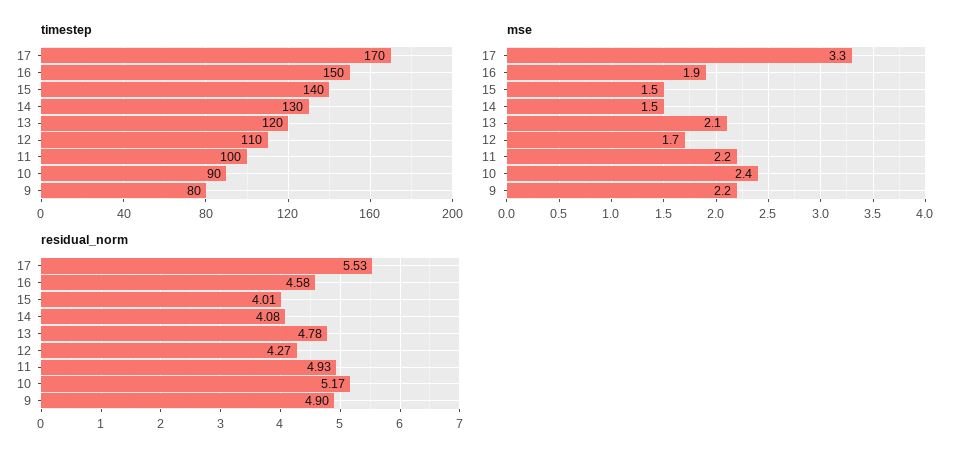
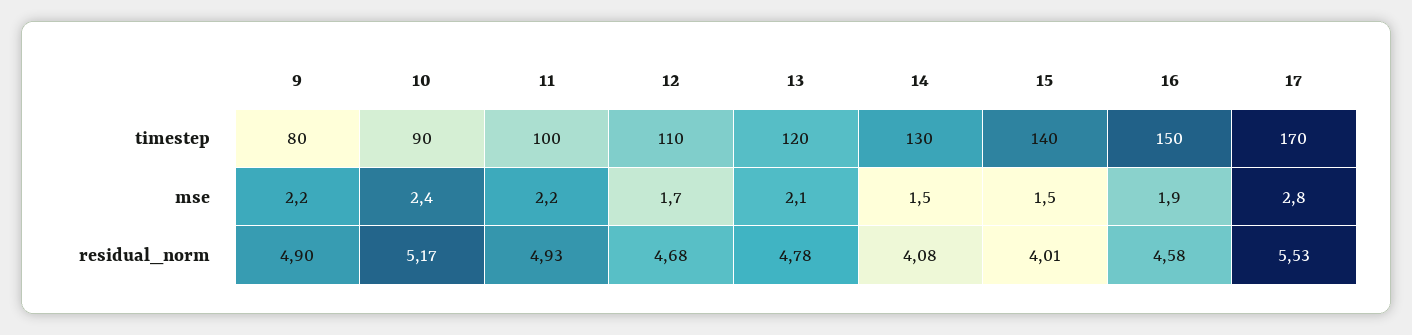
mse, 17: 3.3 -> 2.8
residual_norm, 12: 4.27 -> 4.68

